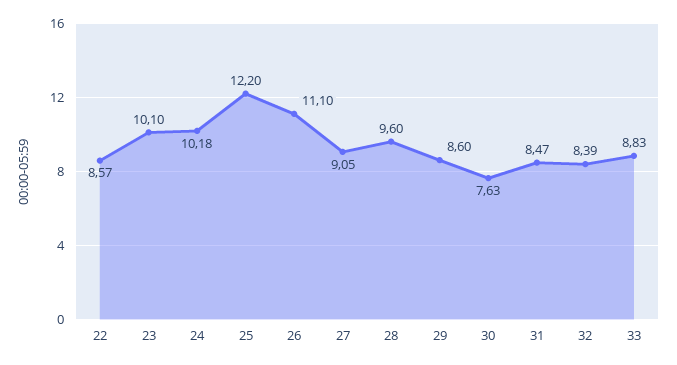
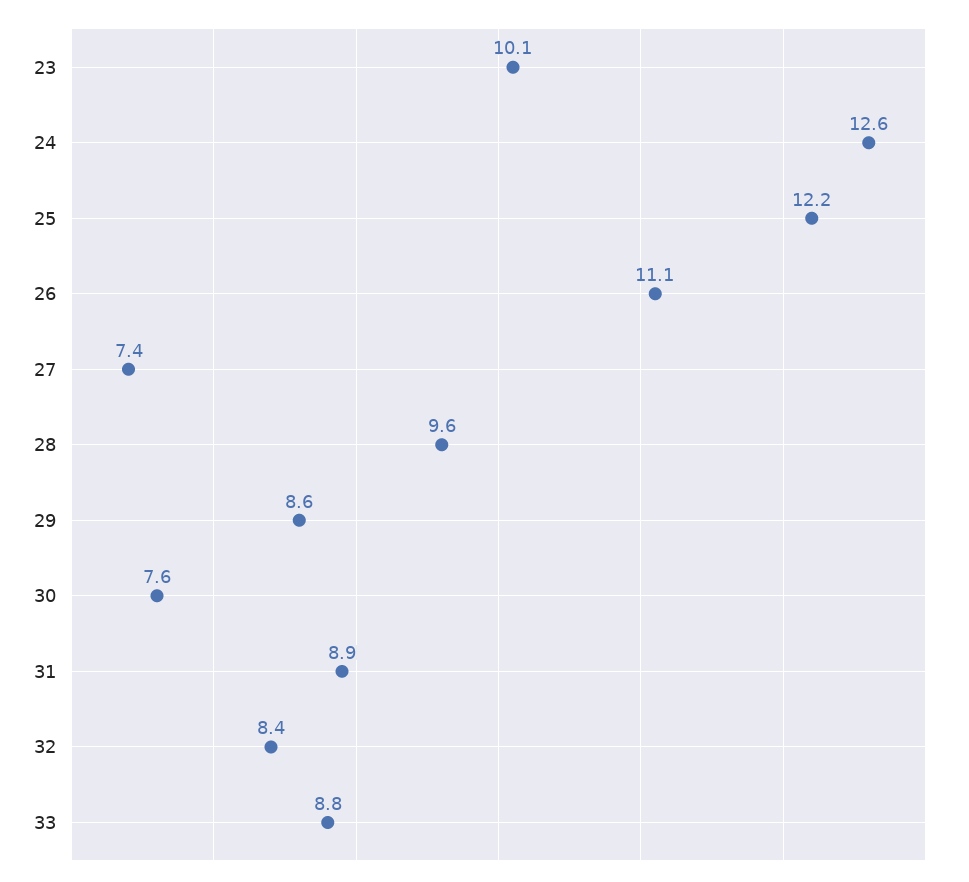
22: 8.57 -> none
24: 10.18 -> 12.6
27: 9.05 -> 7.4
31: 8.47 -> 8.9

